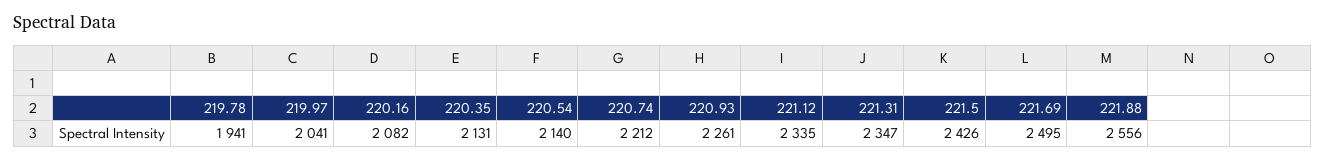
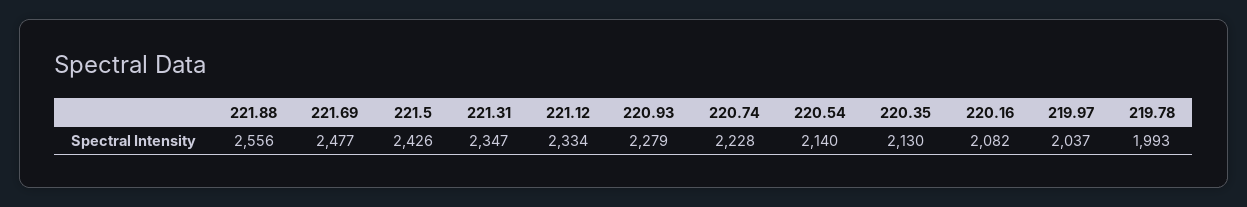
219.78: 1941 -> 1993
219.97: 2041 -> 2037
220.35: 2131 -> 2130
220.74: 2212 -> 2228
220.93: 2261 -> 2279
221.12: 2335 -> 2334
221.69: 2495 -> 2477

